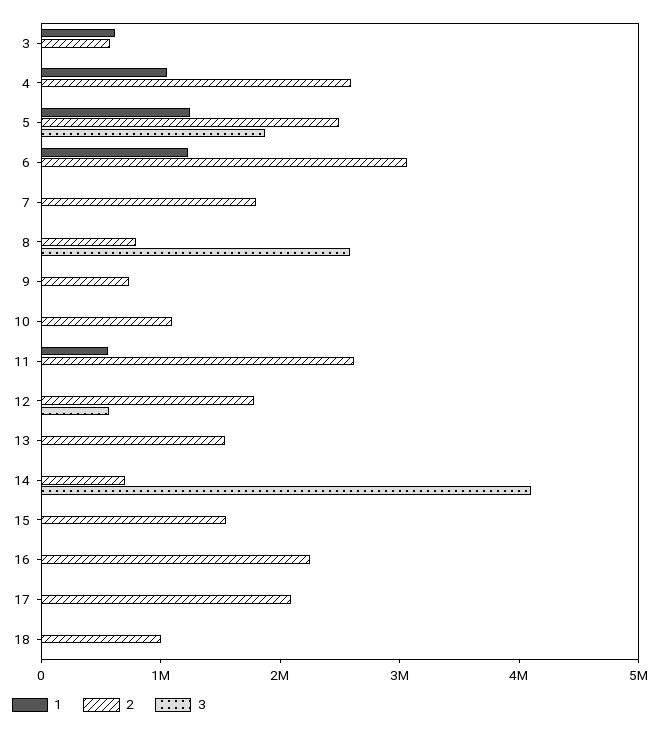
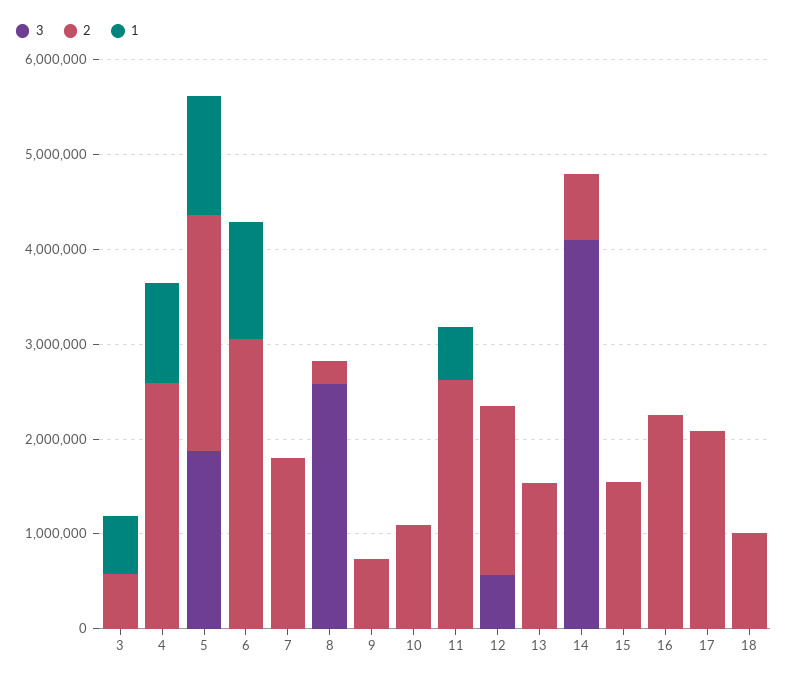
2, 8: 800000 -> 200000

